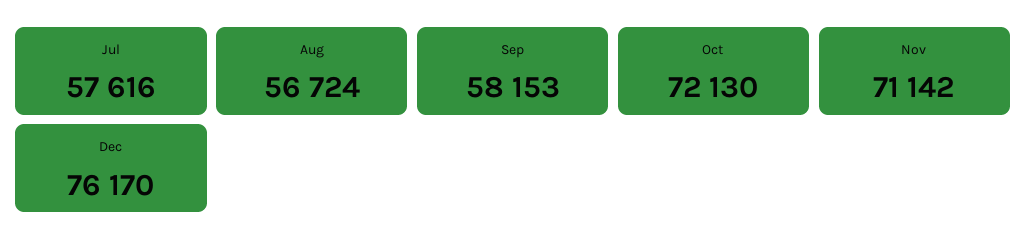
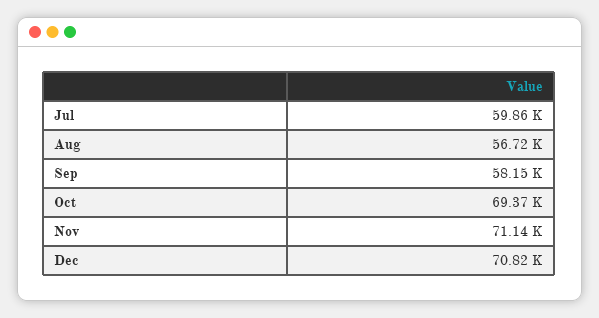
Jul: 57616 -> 59860
Oct: 72130 -> 69370
Dec: 76170 -> 70820

